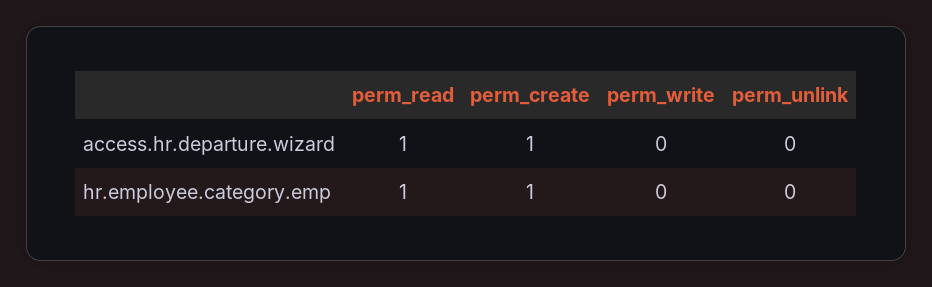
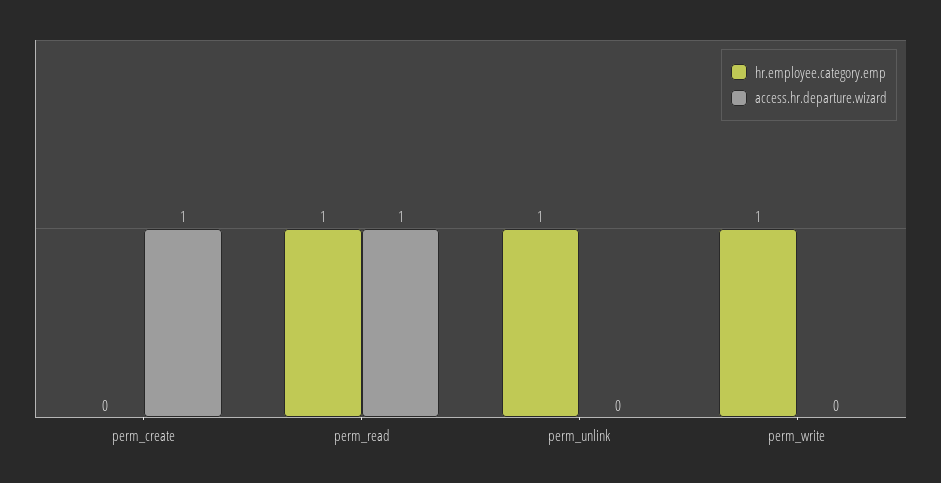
hr.employee.category.emp, perm_create: 1 -> 0
hr.employee.category.emp, perm_write: 0 -> 1
hr.employee.category.emp, perm_unlink: 0 -> 1

